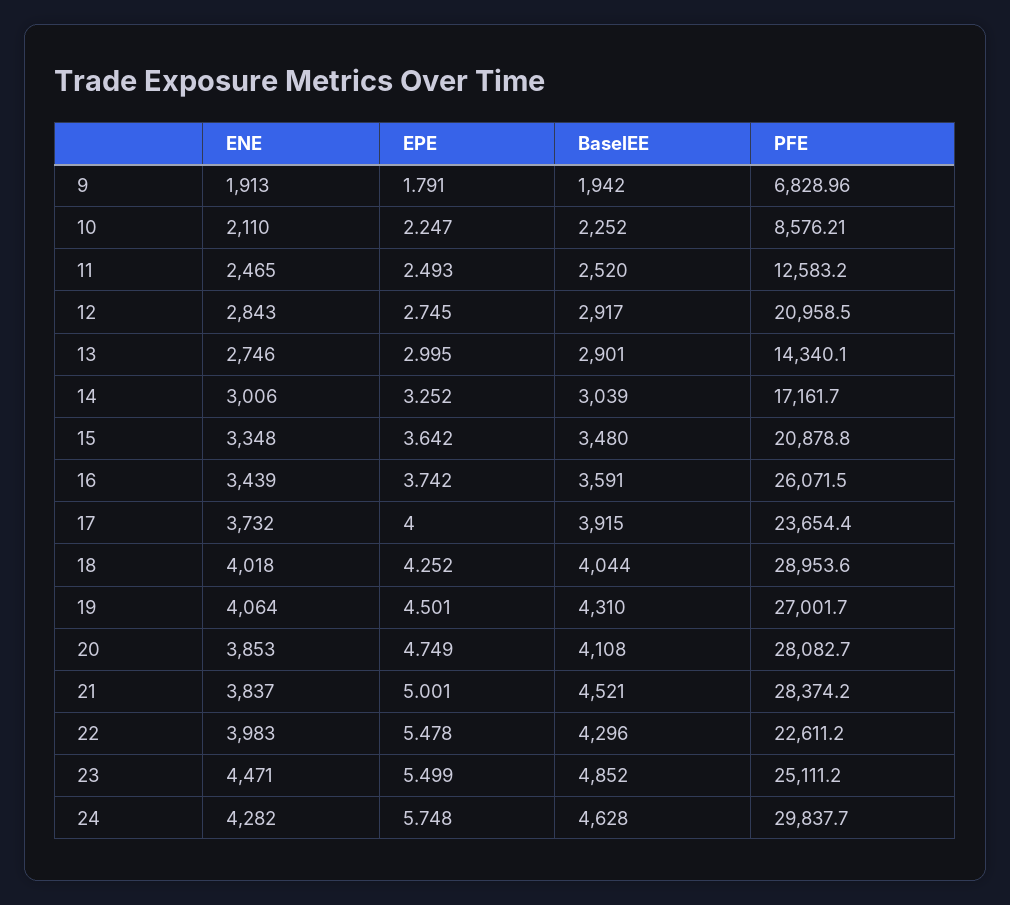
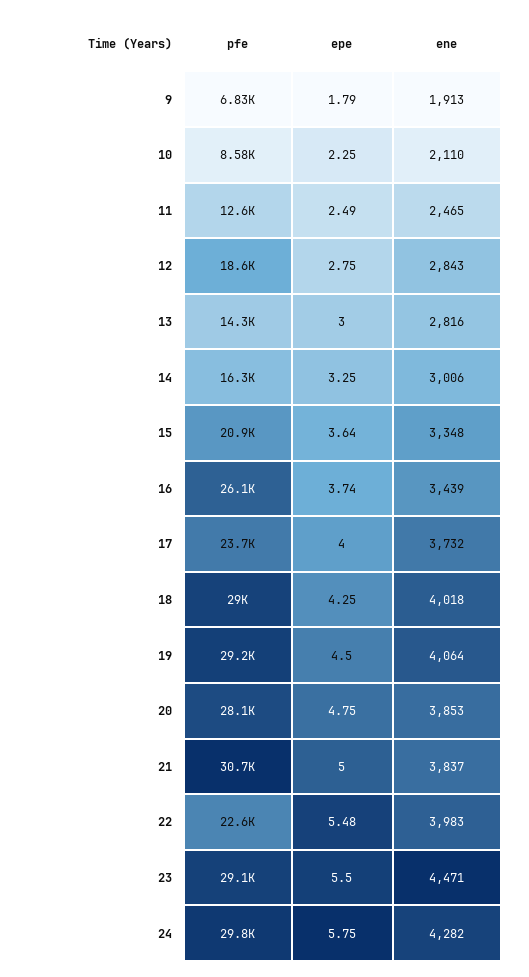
BaselEE, 9: 1942 -> none
BaselEE, 10: 2252 -> none
BaselEE, 11: 2520 -> none
BaselEE, 12: 2917 -> none
PFE, 12: 20958.5 -> 18600
ENE, 13: 2746 -> 2816
BaselEE, 13: 2901 -> none
BaselEE, 14: 3039 -> none
PFE, 14: 17161.7 -> 16300
BaselEE, 15: 3480 -> none
BaselEE, 16: 3591 -> none
BaselEE, 17: 3915 -> none
BaselEE, 18: 4044 -> none
BaselEE, 19: 4310 -> none
PFE, 19: 27001.7 -> 29200
BaselEE, 20: 4108 -> none
BaselEE, 21: 4521 -> none
PFE, 21: 28374.2 -> 30700
BaselEE, 22: 4296 -> none
BaselEE, 23: 4852 -> none
PFE, 23: 25111.2 -> 29100
BaselEE, 24: 4628 -> none

